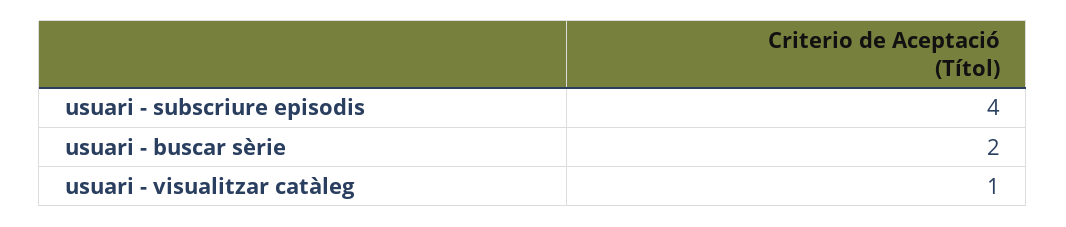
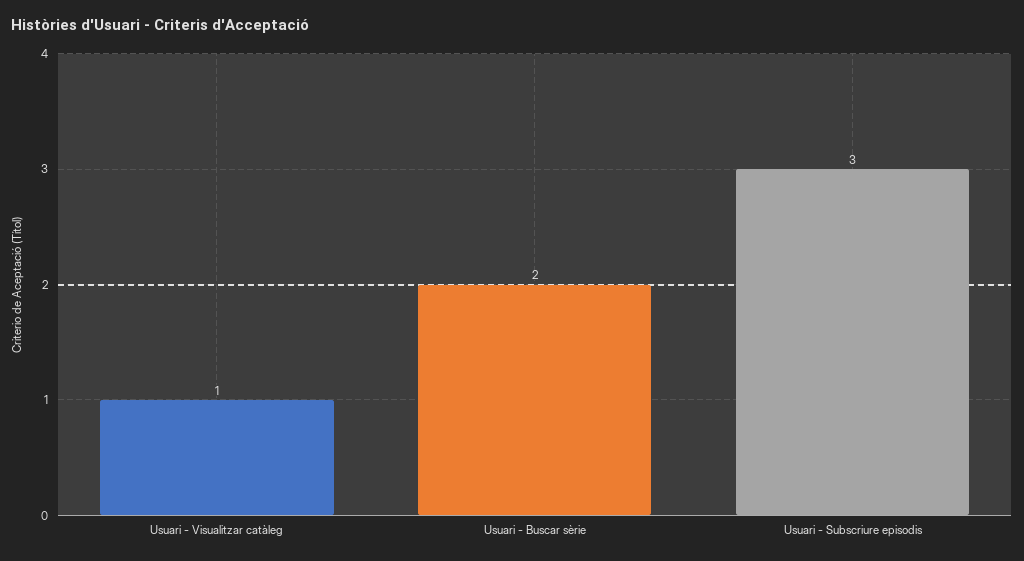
usuari - subscriure episodis: 4 -> 3

